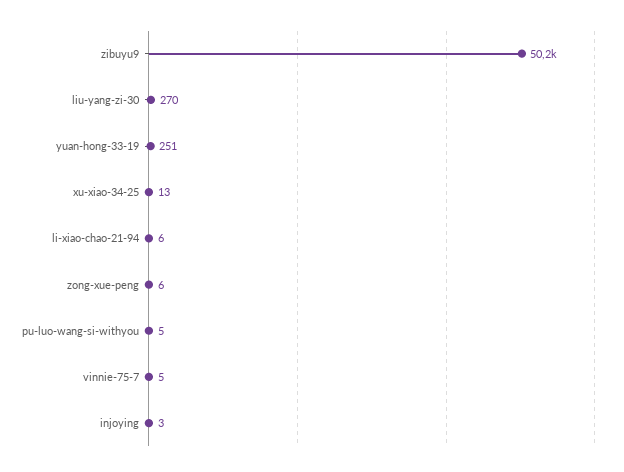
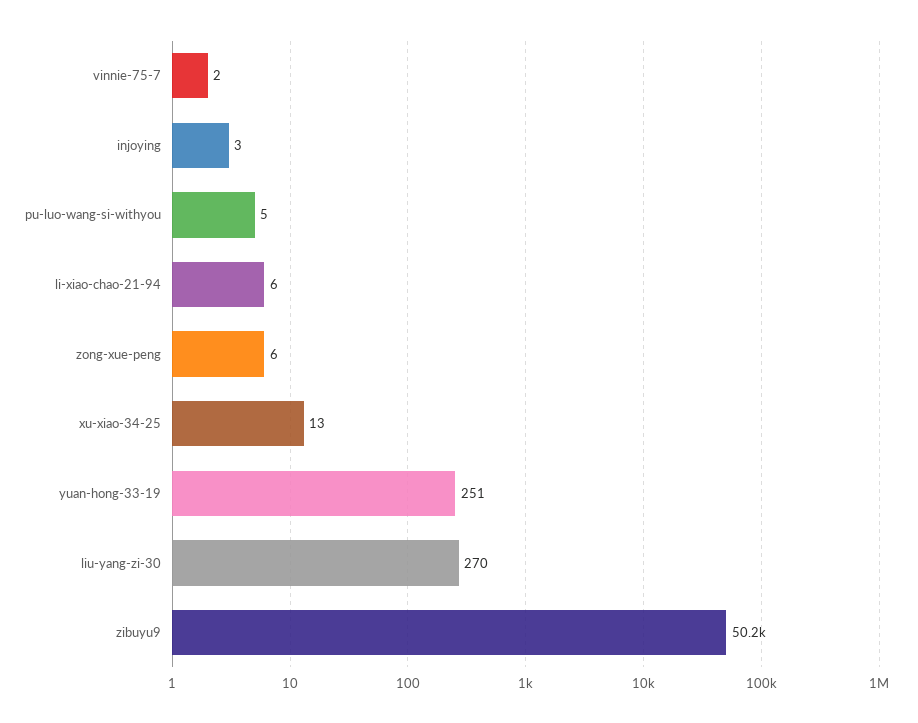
vinnie-75-7: 5 -> 2

